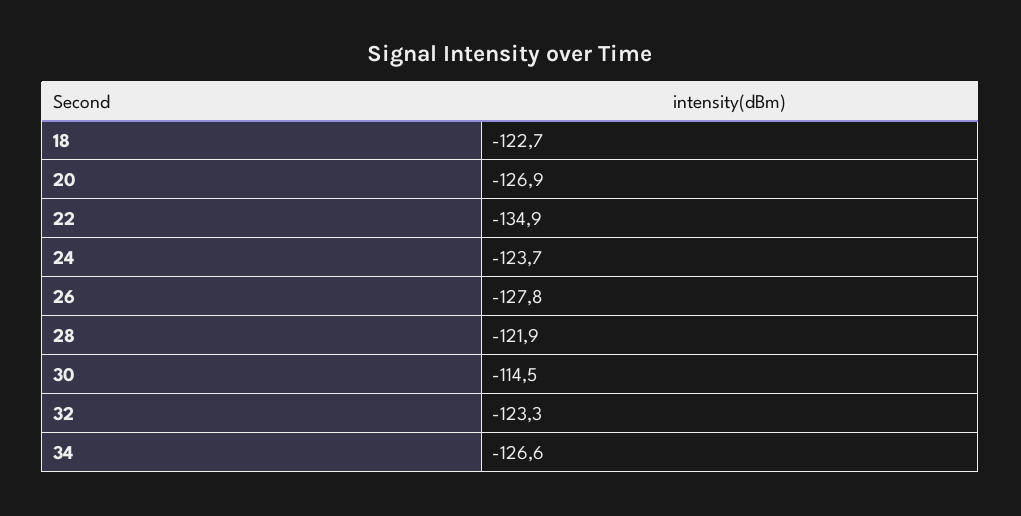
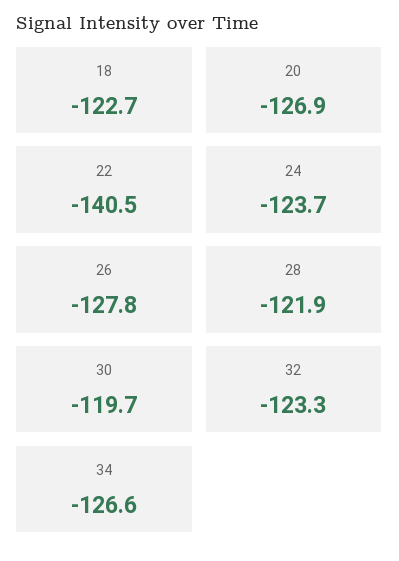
22: -134.9 -> -140.5
30: -114.5 -> -119.7

